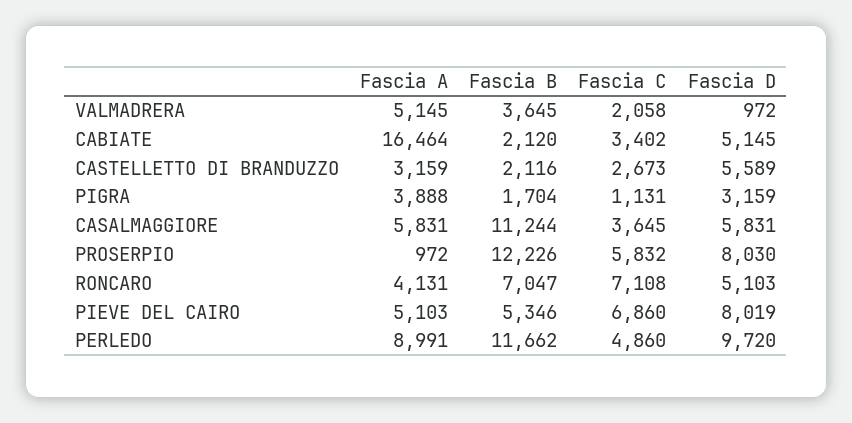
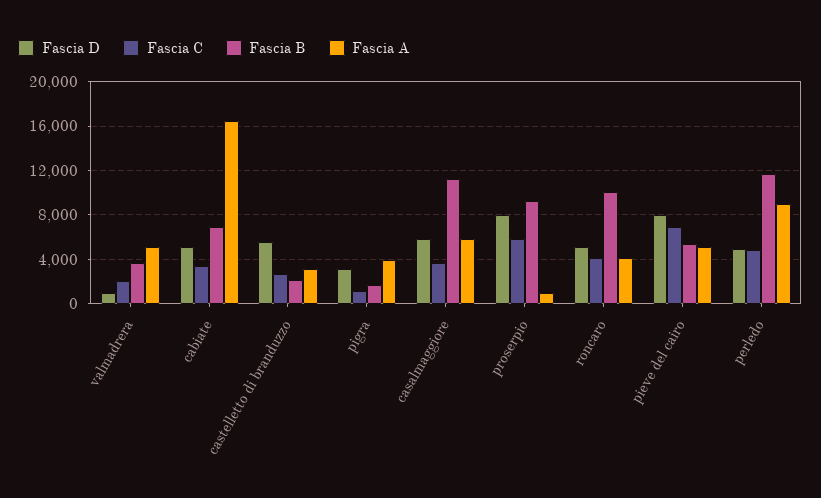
Fascia B, CABIATE: 2120 -> 7000
Fascia B, PROSERPIO: 12226 -> 9000
Fascia B, RONCARO: 7047 -> 10000
Fascia C, RONCARO: 7108 -> 4000
Fascia D, PERLEDO: 9720 -> 5000

